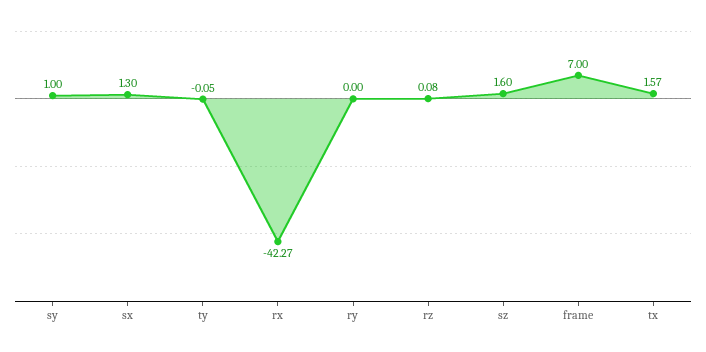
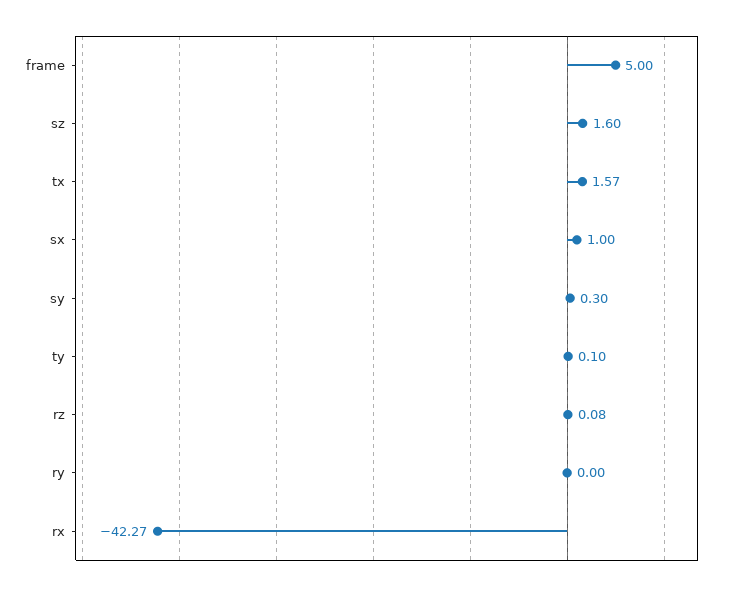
sy: 1 -> 0.3
sx: 1.3 -> 1
ty: -0.05 -> 0.1
frame: 7 -> 5

